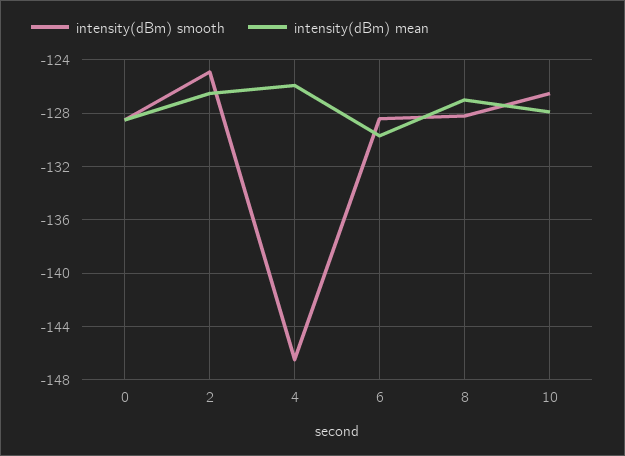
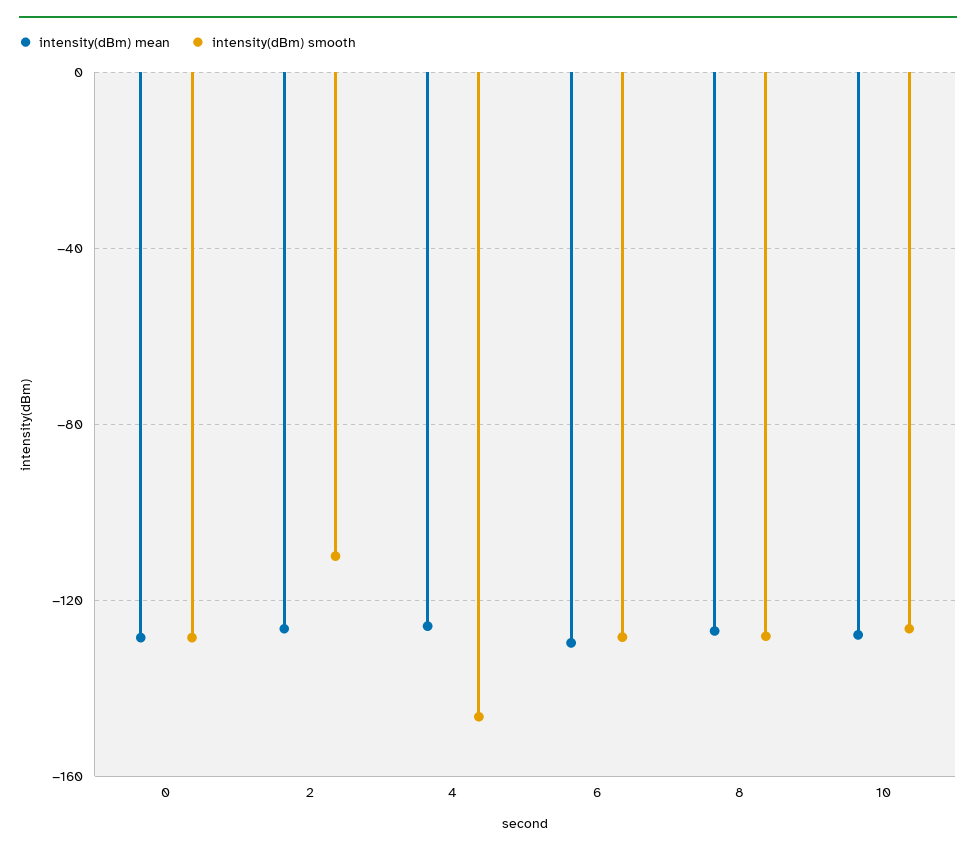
intensity(dBm) smooth, 2: -125 -> -110

